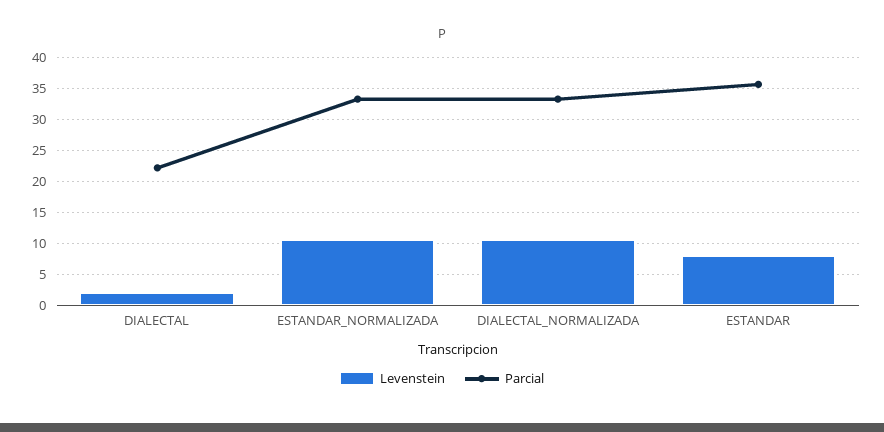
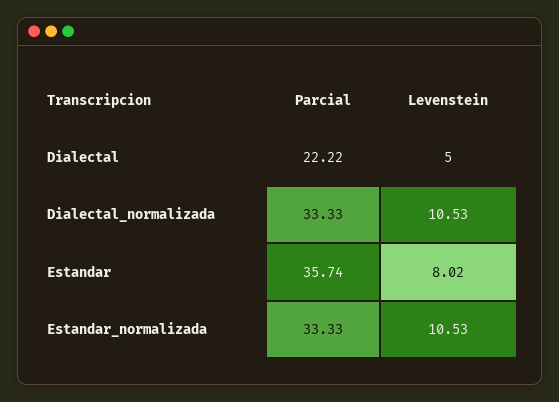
Levenstein, DIALECTAL: 2 -> 5

